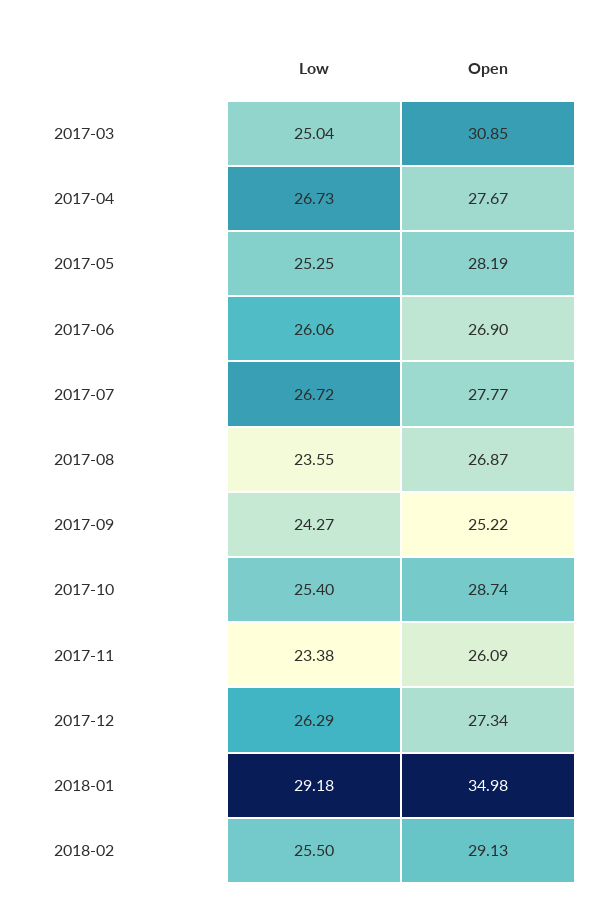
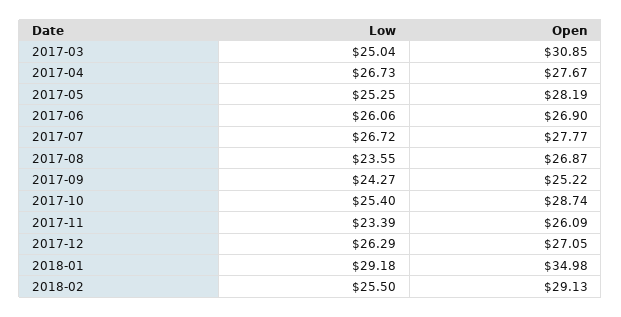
Low, 2017-11: 23.38 -> 23.39
Open, 2017-12: 27.34 -> 27.05

